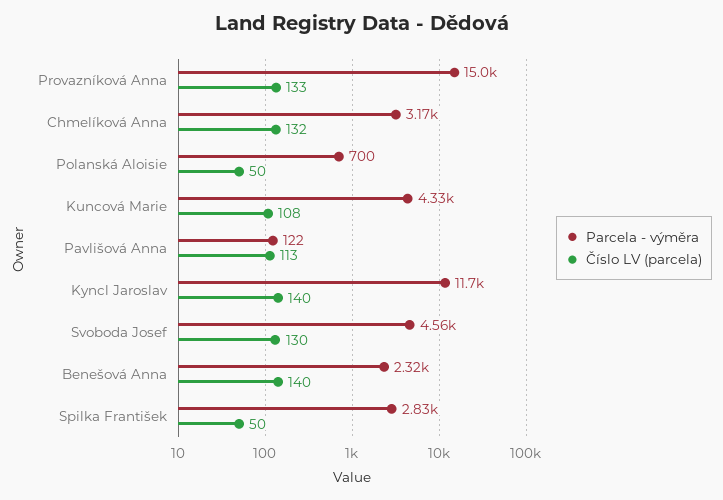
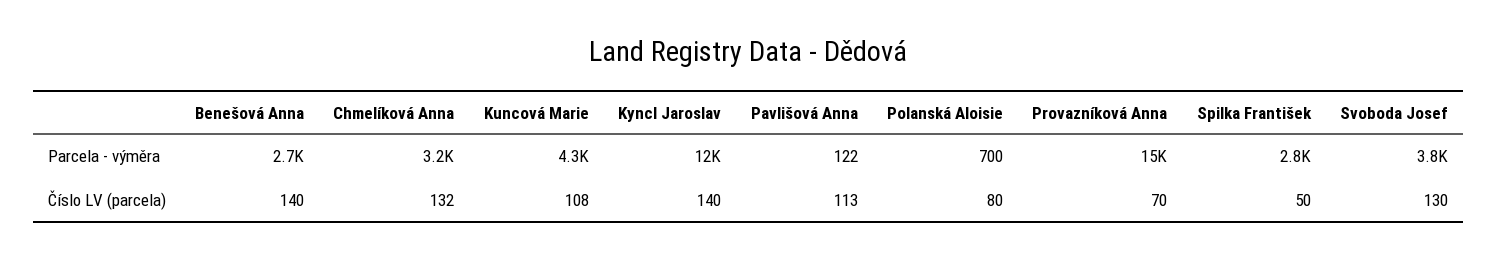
Číslo LV (parcela), Provazníková Anna: 133 -> 70
Číslo LV (parcela), Polanská Aloisie: 50 -> 80
Parcela - výměra, Svoboda Josef: 4560 -> 3800
Parcela - výměra, Benešová Anna: 2320 -> 2700

